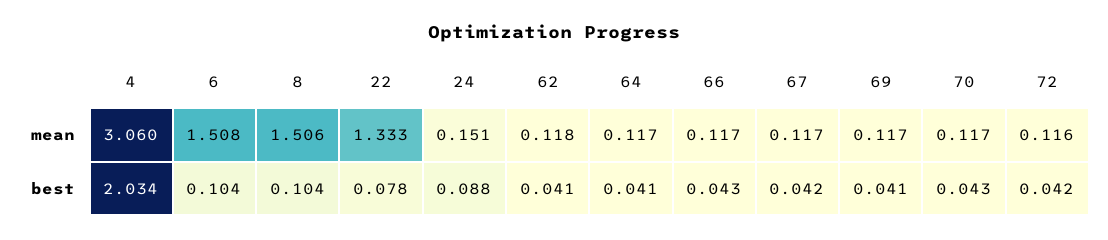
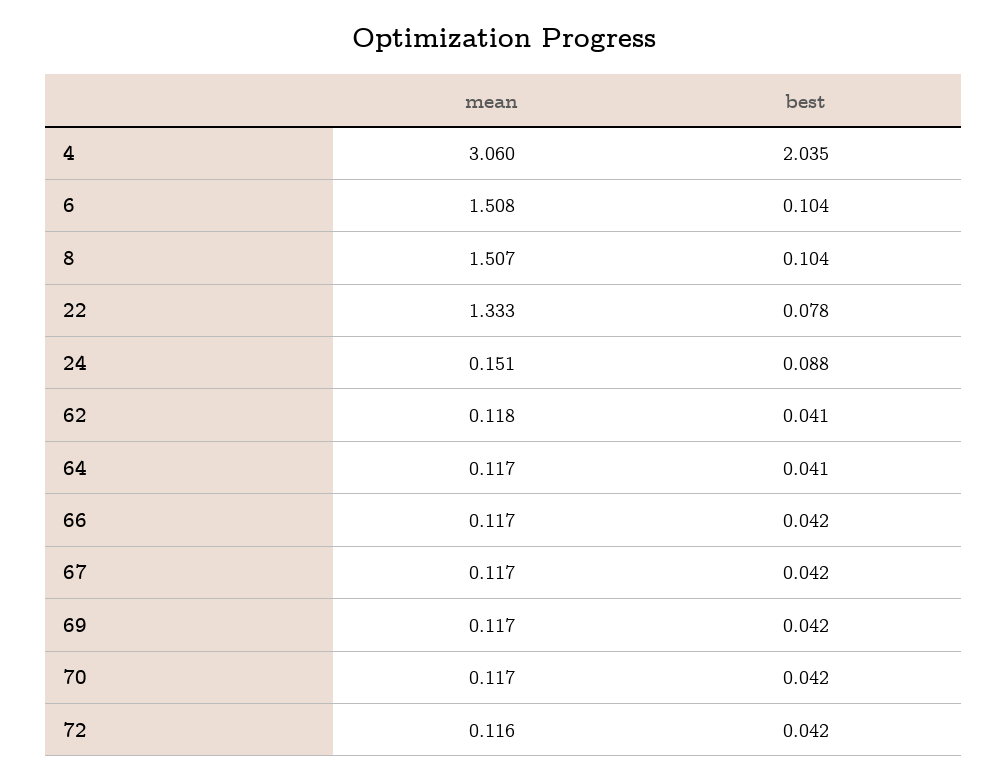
8, mean: 1.506 -> 1.507
4, best: 2.034 -> 2.035
66, best: 0.043 -> 0.042
69, best: 0.041 -> 0.042
70, best: 0.043 -> 0.042

